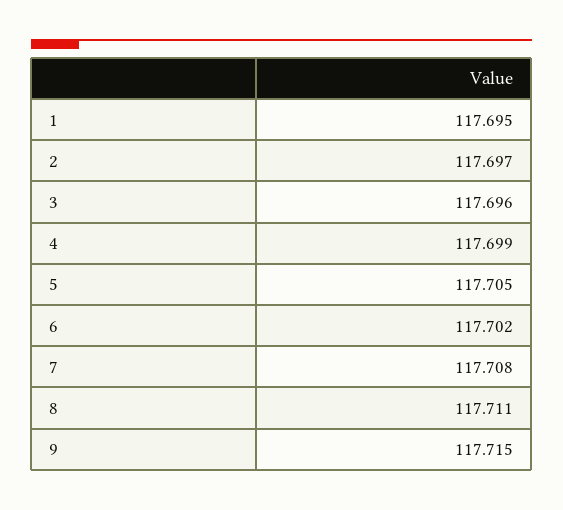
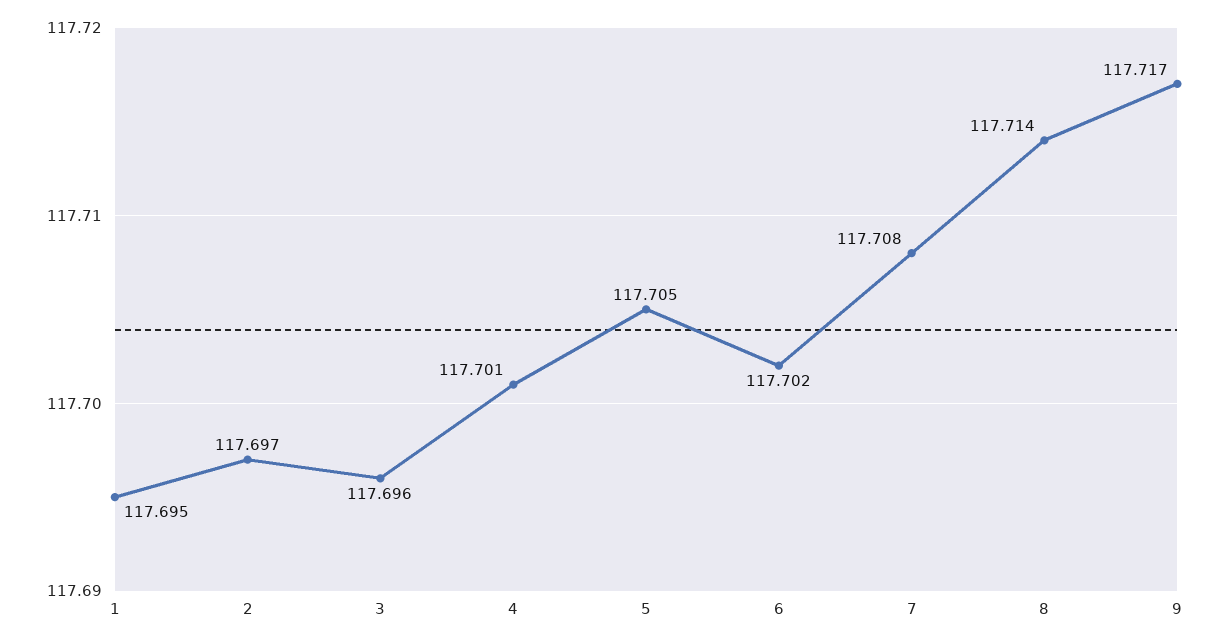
4: 117.699 -> 117.701
8: 117.711 -> 117.714
9: 117.715 -> 117.717

